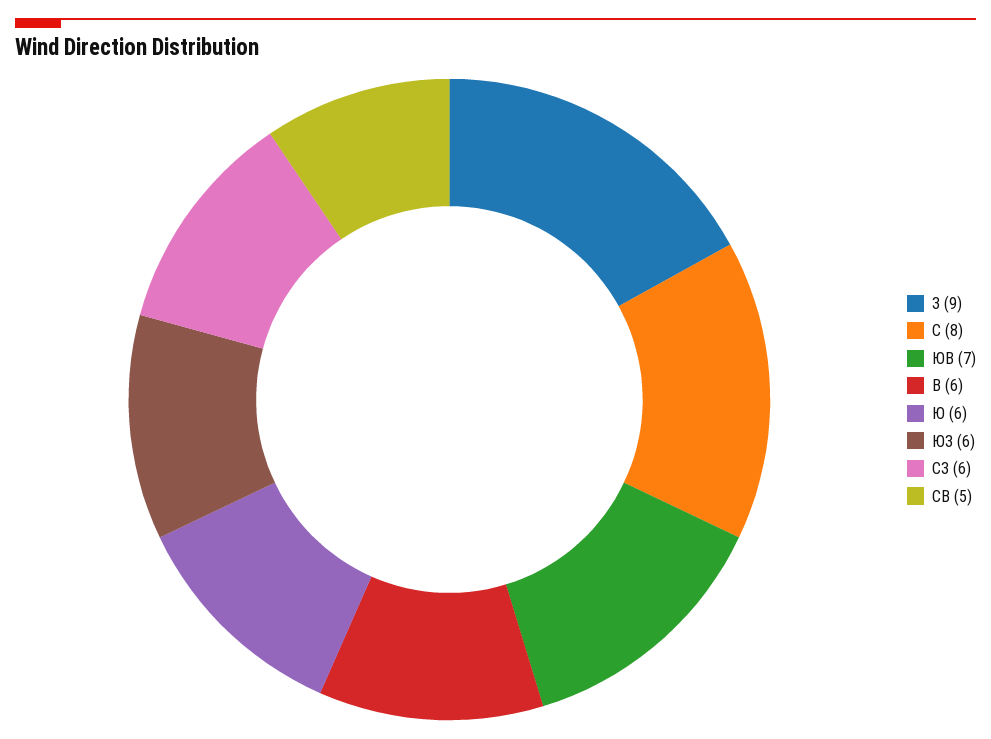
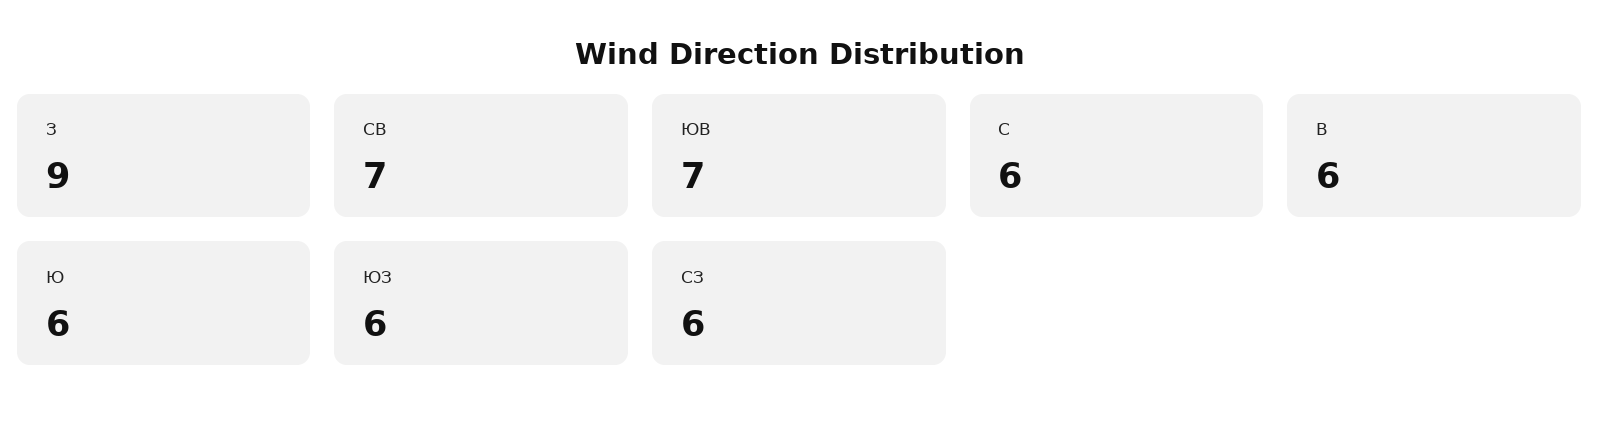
С: 8 -> 6
СВ: 5 -> 7

